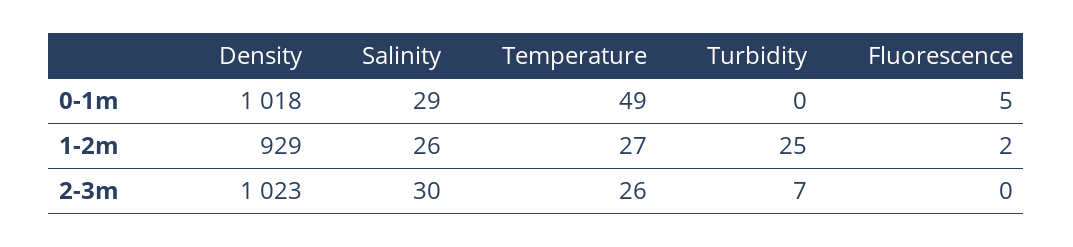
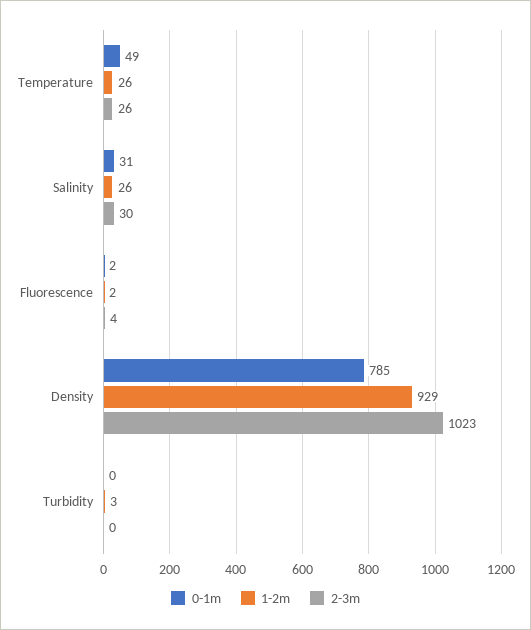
0-1m, Density: 1018 -> 785
0-1m, Salinity: 29 -> 31
0-1m, Fluorescence: 5 -> 2
1-2m, Temperature: 27 -> 26
1-2m, Turbidity: 25 -> 3
2-3m, Turbidity: 7 -> 0
2-3m, Fluorescence: 0 -> 4

